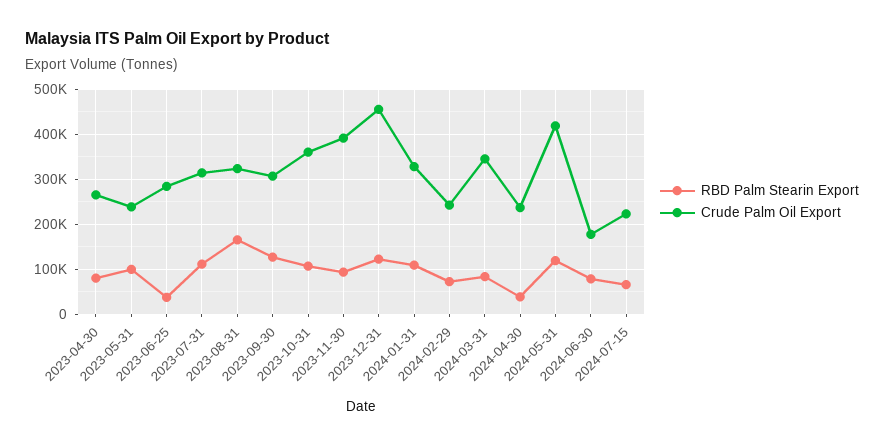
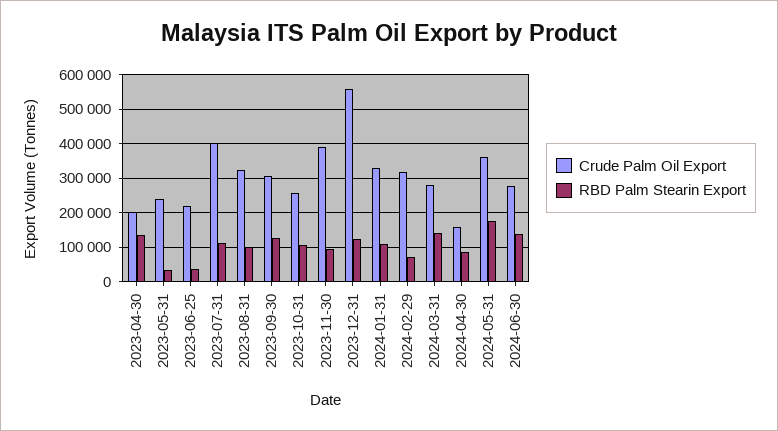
RBD Palm Stearin Export, 2023-04-30: 80000 -> 140000
Crude Palm Oil Export, 2023-04-30: 260000 -> 200000
RBD Palm Stearin Export, 2023-05-31: 100000 -> 40000
Crude Palm Oil Export, 2023-06-25: 280000 -> 220000
Crude Palm Oil Export, 2023-07-31: 320000 -> 400000
RBD Palm Stearin Export, 2023-08-31: 160000 -> 100000
Crude Palm Oil Export, 2023-10-31: 360000 -> 260000
Crude Palm Oil Export, 2023-12-31: 460000 -> 560000
Crude Palm Oil Export, 2024-02-29: 240000 -> 320000
RBD Palm Stearin Export, 2024-03-31: 80000 -> 140000
Crude Palm Oil Export, 2024-03-31: 340000 -> 280000
RBD Palm Stearin Export, 2024-04-30: 40000 -> 80000
Crude Palm Oil Export, 2024-04-30: 240000 -> 160000
RBD Palm Stearin Export, 2024-05-31: 120000 -> 180000
Crude Palm Oil Export, 2024-05-31: 420000 -> 360000
RBD Palm Stearin Export, 2024-06-30: 80000 -> 140000
Crude Palm Oil Export, 2024-06-30: 180000 -> 280000
RBD Palm Stearin Export, 2024-07-15: 60000 -> none
Crude Palm Oil Export, 2024-07-15: 220000 -> none

